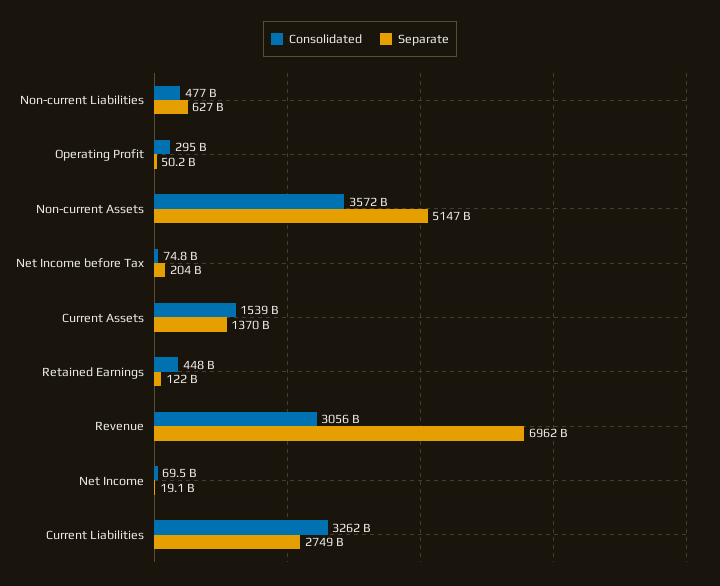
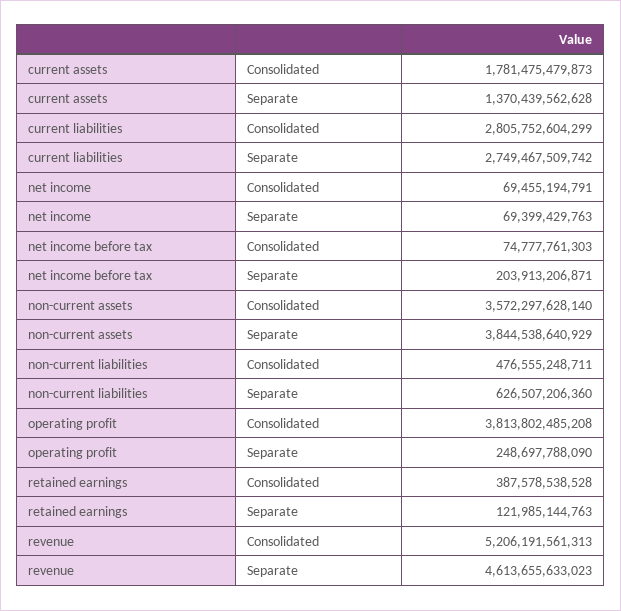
Consolidated, Operating Profit: 295000000000 -> 3813802485208
Separate, Operating Profit: 50200000000 -> 248697788090
Separate, Non-current Assets: 5147000000000 -> 3844538640929
Consolidated, Current Assets: 1539000000000 -> 1781475479873
Consolidated, Retained Earnings: 448000000000 -> 387578538528
Consolidated, Revenue: 3056000000000 -> 5206191561313
Separate, Revenue: 6962000000000 -> 4613655633023
Separate, Net Income: 19100000000 -> 69399429763
Consolidated, Current Liabilities: 3262000000000 -> 2805752604299

